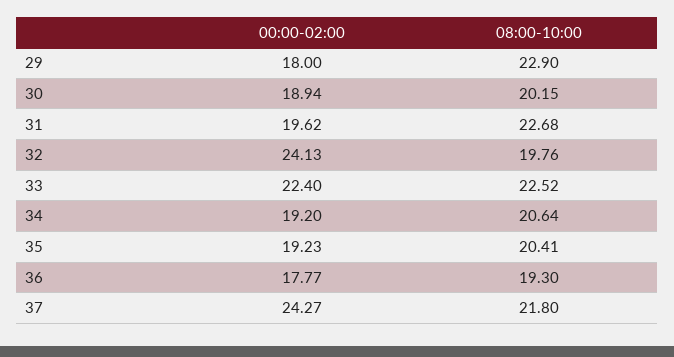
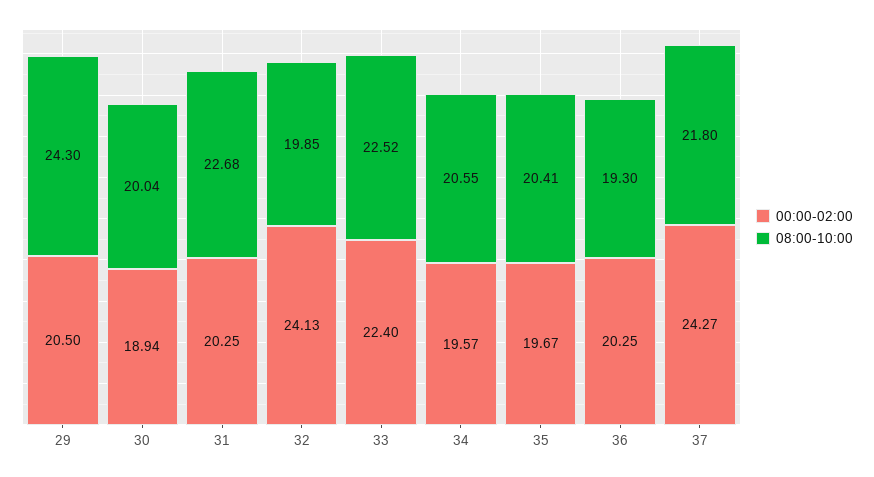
00:00-02:00, 29: 18 -> 20.5
08:00-10:00, 29: 22.9 -> 24.3
08:00-10:00, 30: 20.15 -> 20.04
00:00-02:00, 31: 19.62 -> 20.25
08:00-10:00, 32: 19.76 -> 19.85
00:00-02:00, 34: 19.2 -> 19.57
08:00-10:00, 34: 20.64 -> 20.55
00:00-02:00, 35: 19.23 -> 19.67
00:00-02:00, 36: 17.77 -> 20.25

